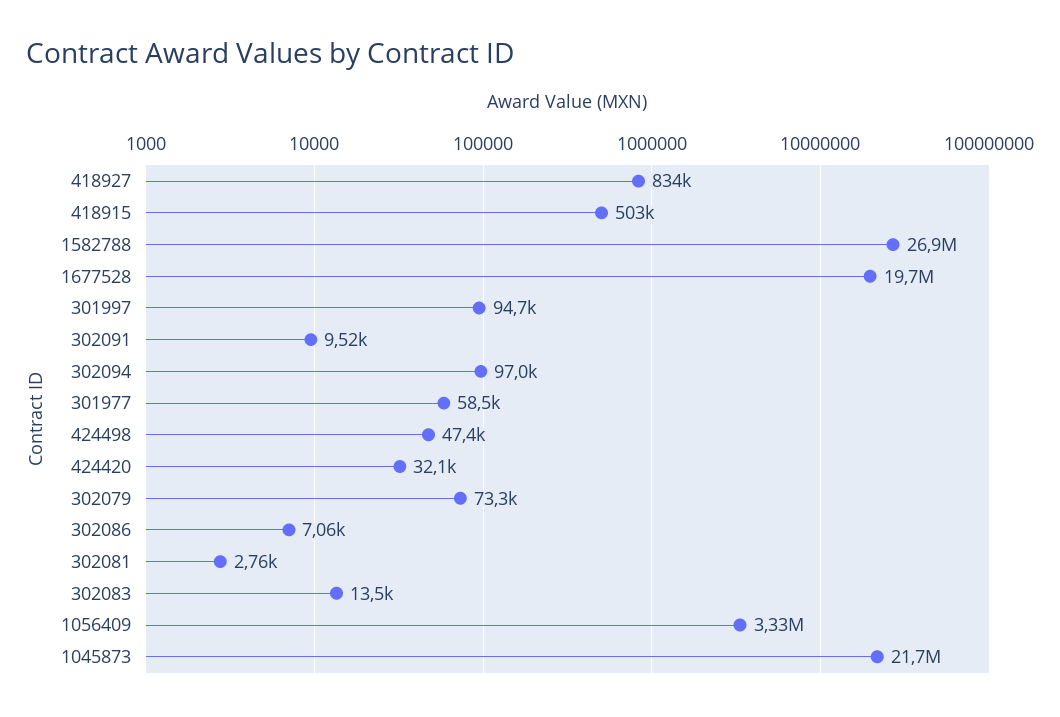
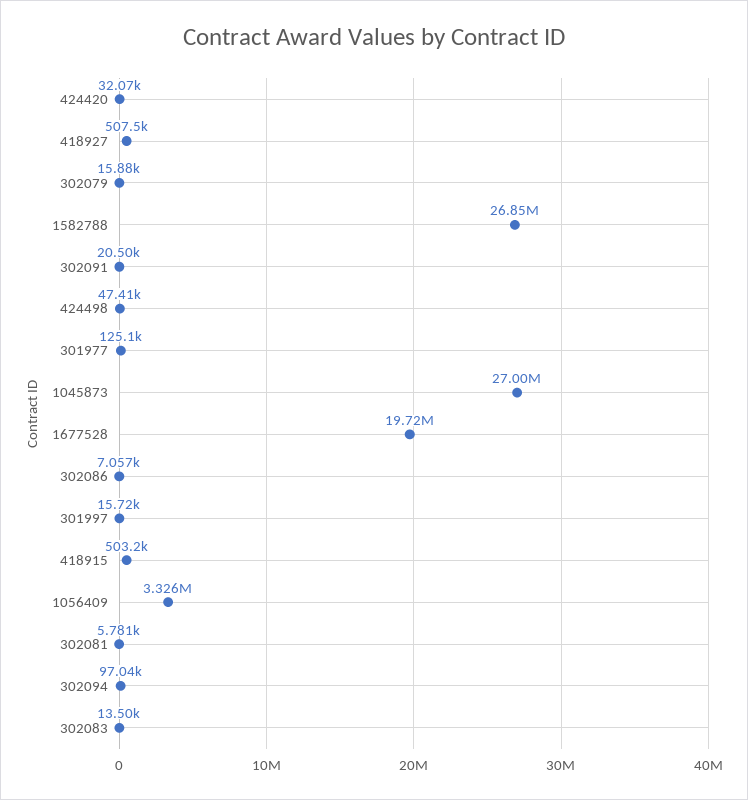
418927: 834000 -> 507500
301997: 94700 -> 15720
302091: 9520 -> 20500
301977: 58500 -> 125100
302079: 73300 -> 15880
302081: 2760 -> 5781
1045873: 21700000 -> 27000000

